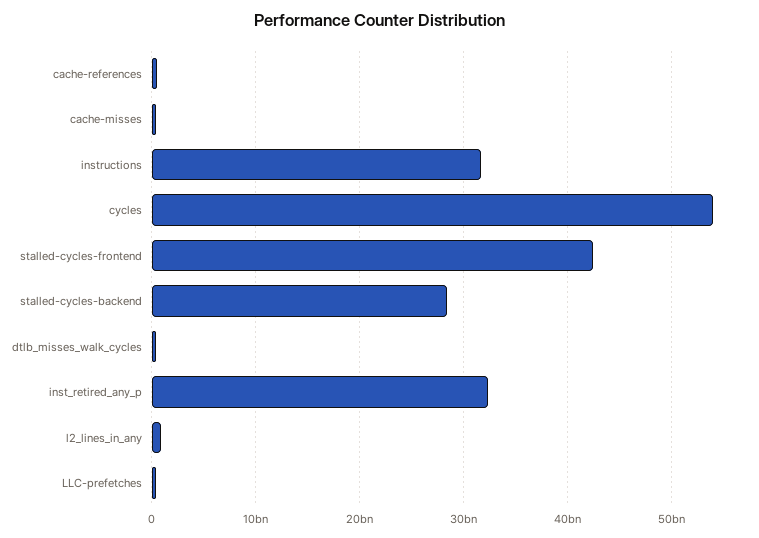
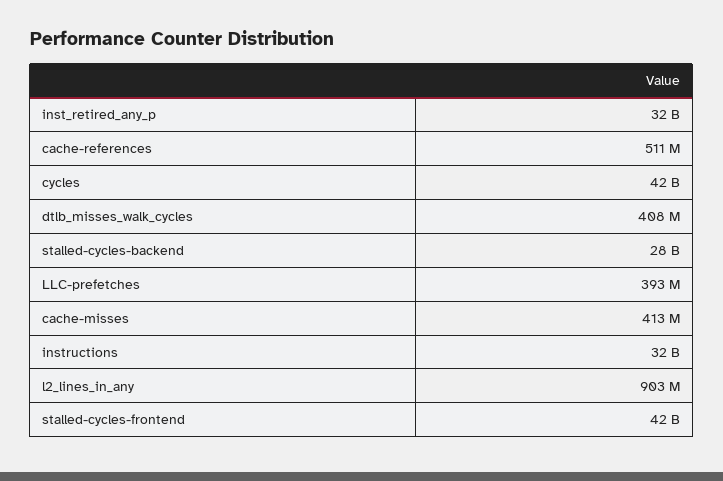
cycles: 54000000000 -> 42000000000

